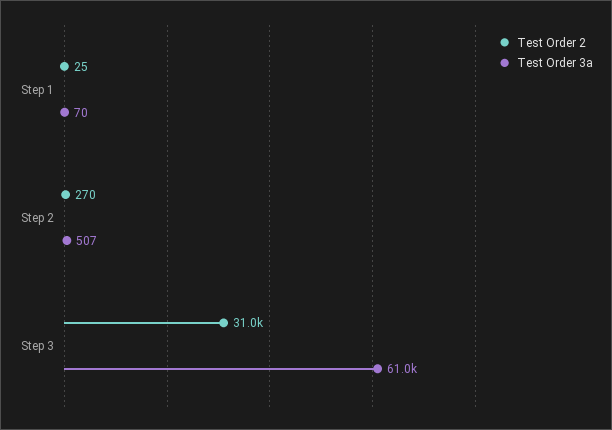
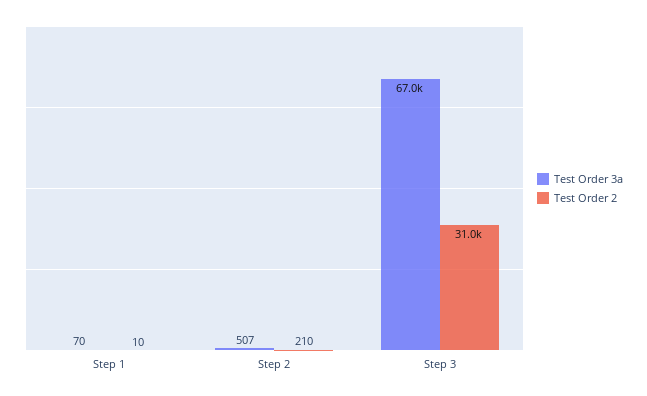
Test Order 2, Step 1: 25 -> 10
Test Order 2, Step 2: 270 -> 210
Test Order 3a, Step 3: 61000 -> 67000

